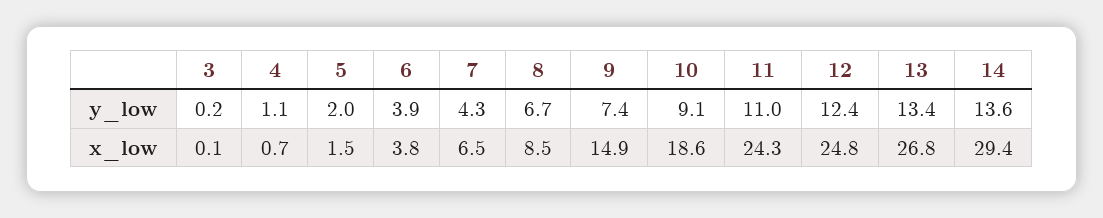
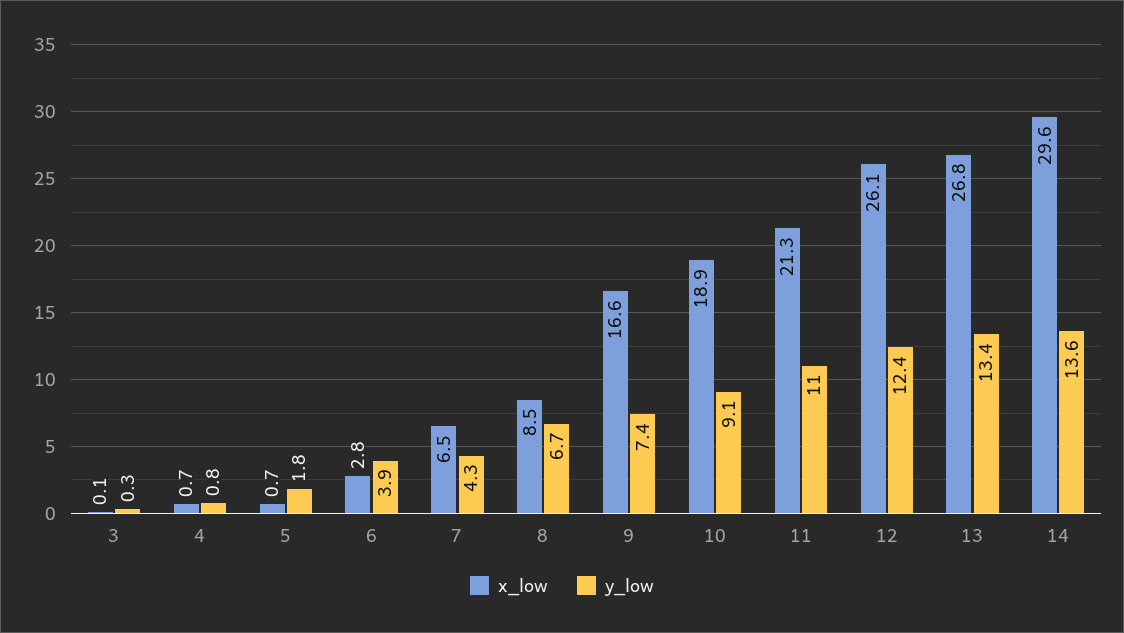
y_low, 3: 0.2 -> 0.3
y_low, 4: 1.1 -> 0.8
y_low, 5: 2 -> 1.8
x_low, 5: 1.5 -> 0.7
x_low, 6: 3.8 -> 2.8
x_low, 9: 14.9 -> 16.6
x_low, 10: 18.6 -> 18.9
x_low, 11: 24.3 -> 21.3
x_low, 12: 24.8 -> 26.1
x_low, 14: 29.4 -> 29.6

